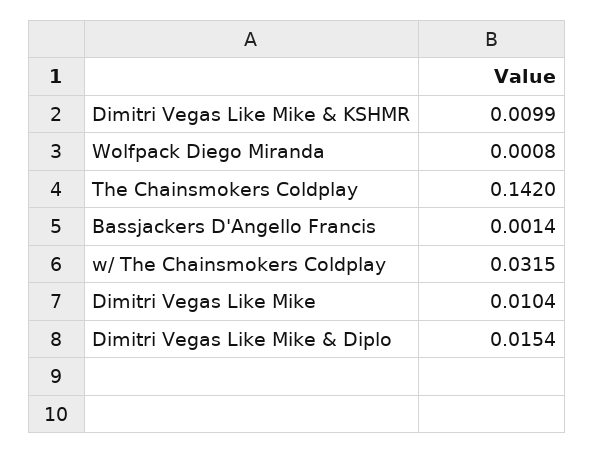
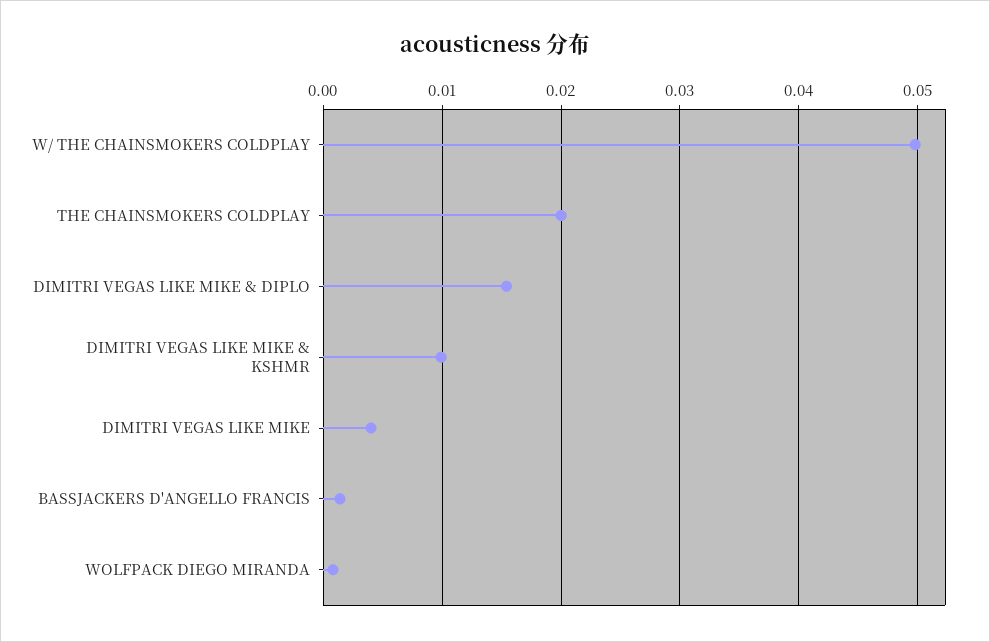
The Chainsmokers Coldplay: 0.142 -> 0.02
w/ The Chainsmokers Coldplay: 0.0315 -> 0.05
Dimitri Vegas Like Mike: 0.0104 -> 0.004

